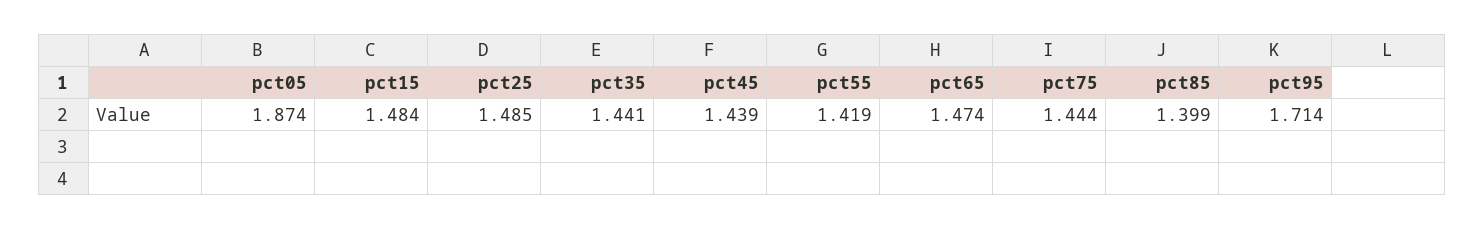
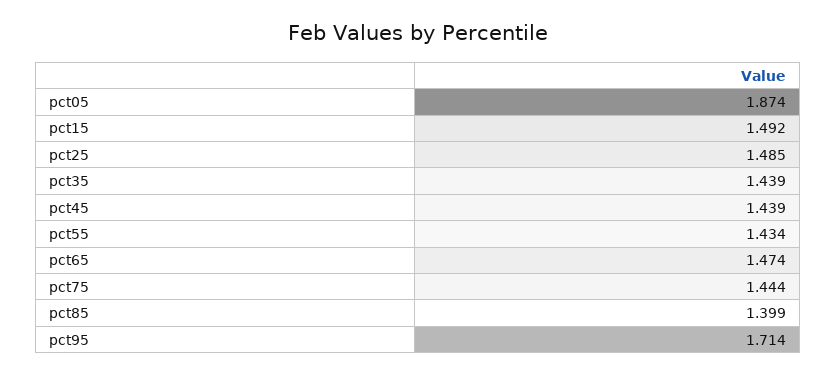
pct15: 1.484 -> 1.492
pct35: 1.441 -> 1.439
pct55: 1.419 -> 1.434

